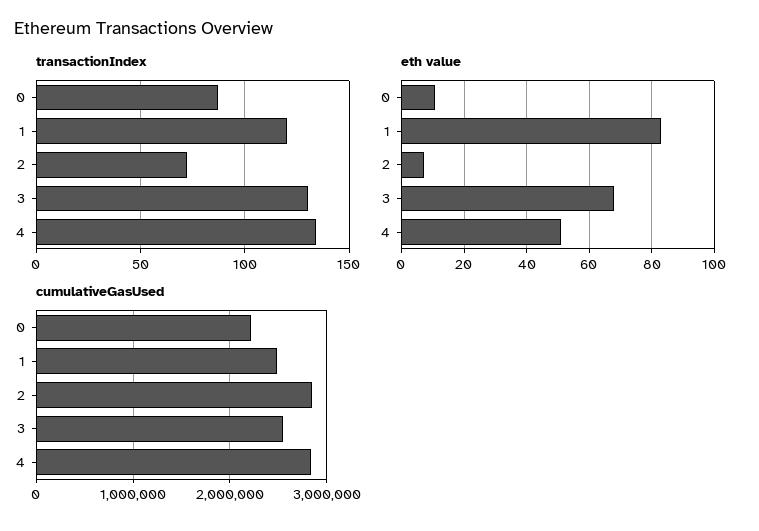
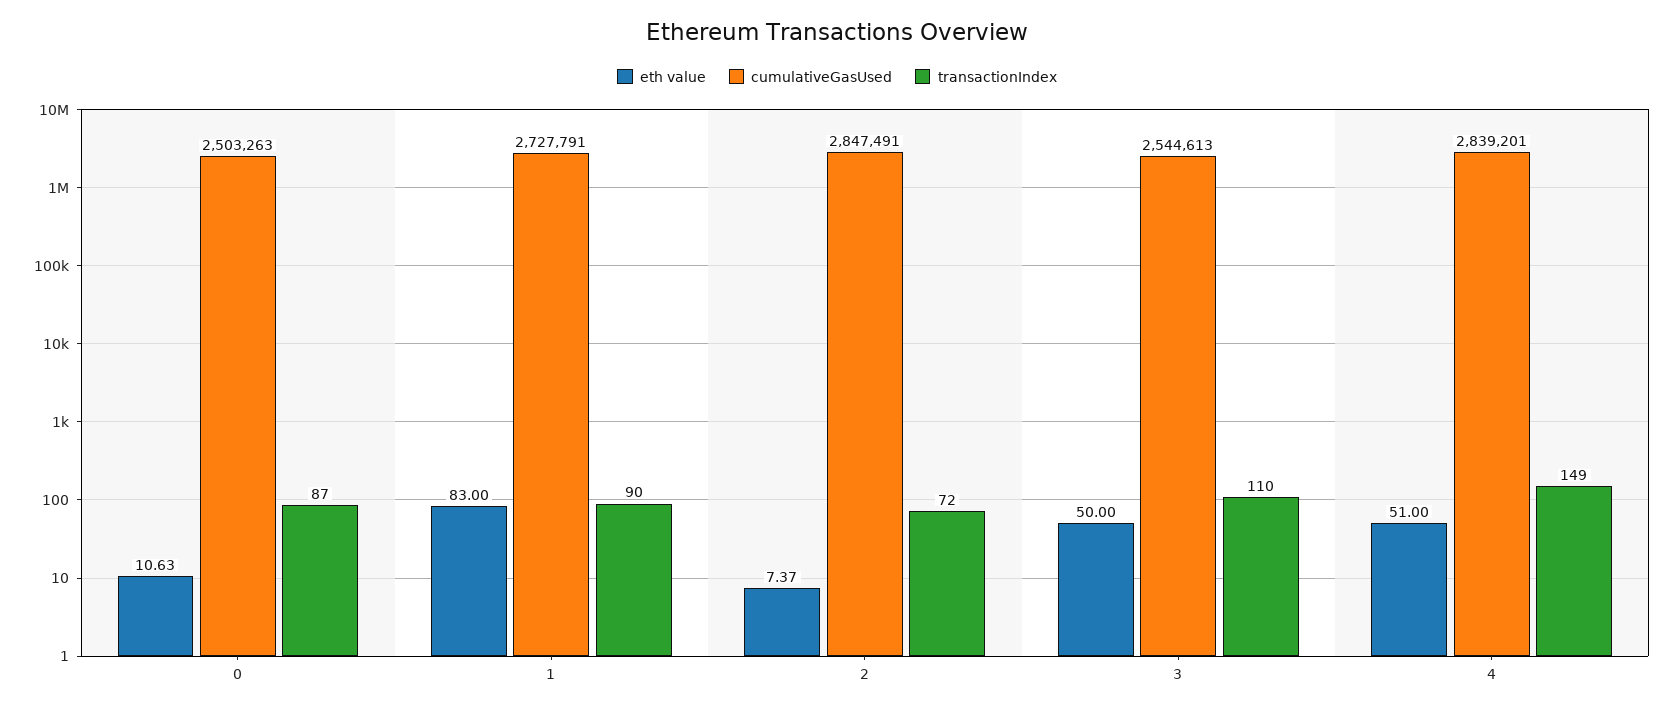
transactionIndex, 1: 120 -> 90
transactionIndex, 3: 130 -> 110
transactionIndex, 4: 135 -> 149
eth value, 3: 68 -> 50
cumulativeGasUsed, 0: 2200000 -> 2503263
cumulativeGasUsed, 1: 2500000 -> 2727791

